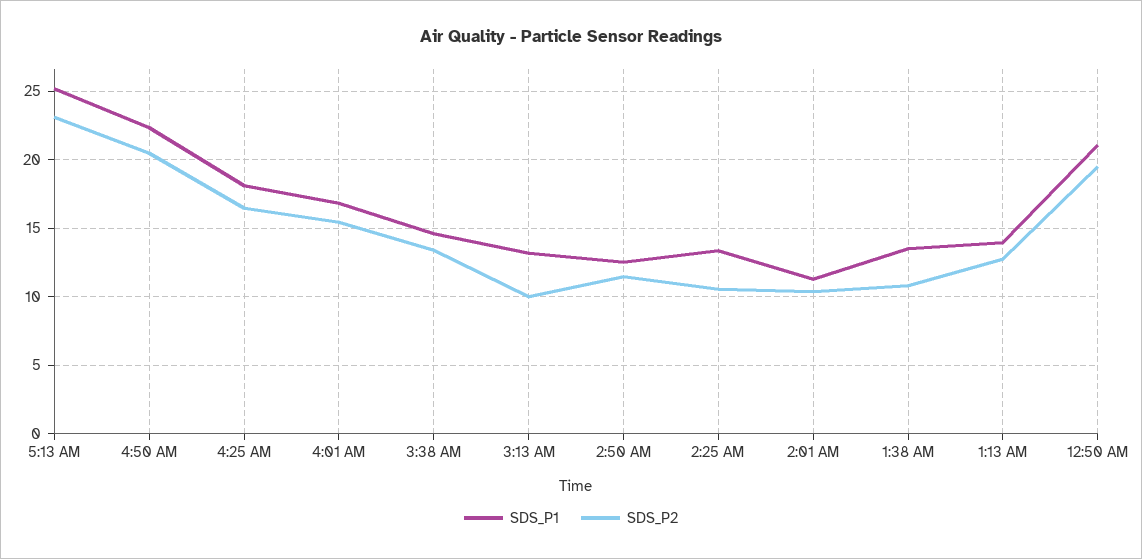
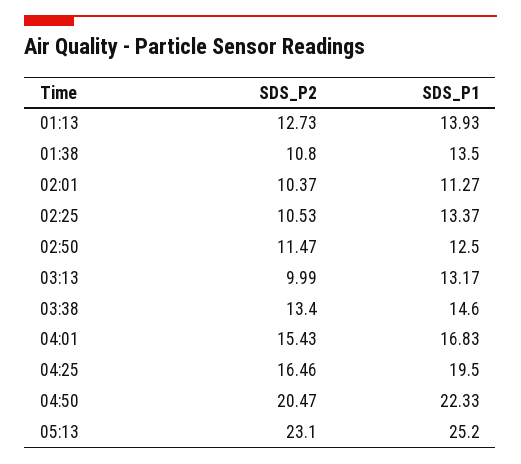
SDS_P1, 4:25 AM: 18 -> 19.5
SDS_P1, 12:50 AM: 21 -> none
SDS_P2, 12:50 AM: 19.5 -> none

